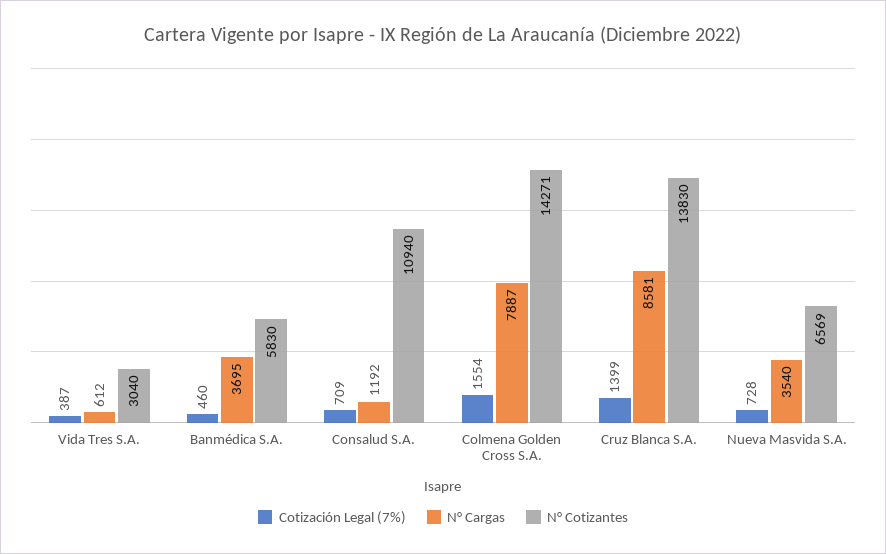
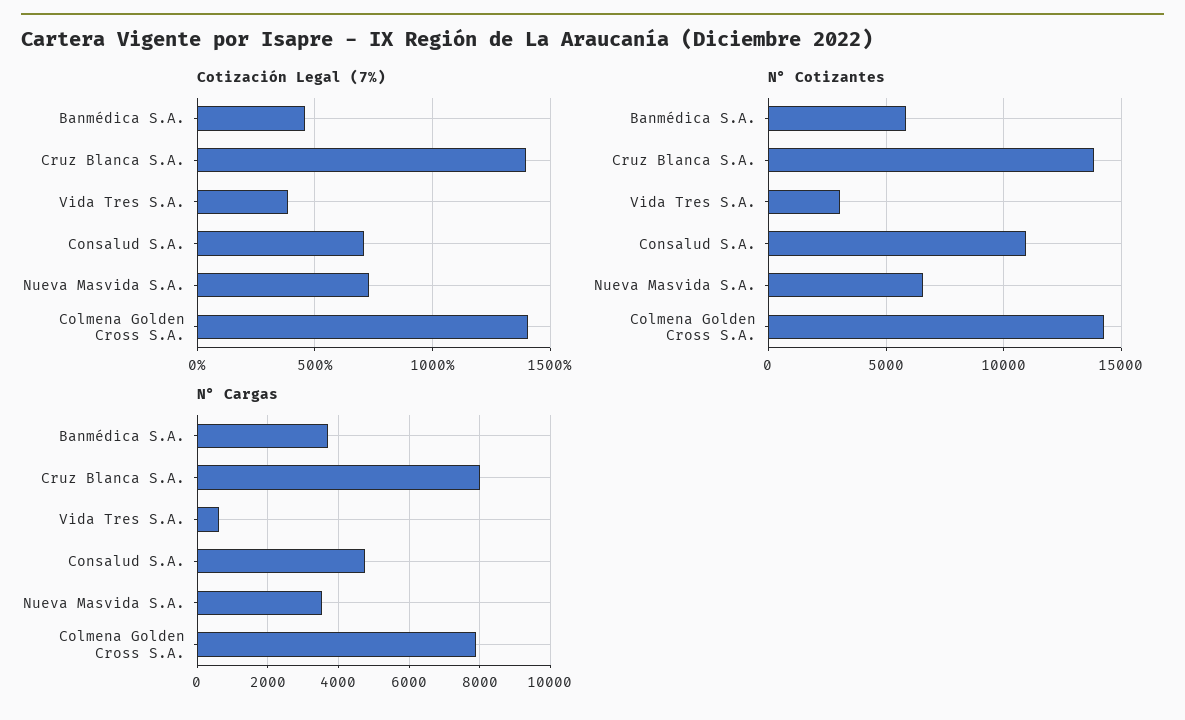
N° Cargas, Consalud S.A.: 1192 -> 4800
Cotización Legal (7%), Colmena Golden Cross S.A.: 1554 -> 1400
N° Cargas, Cruz Blanca S.A.: 8581 -> 8000

